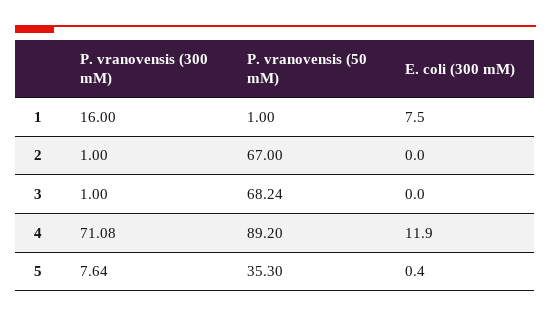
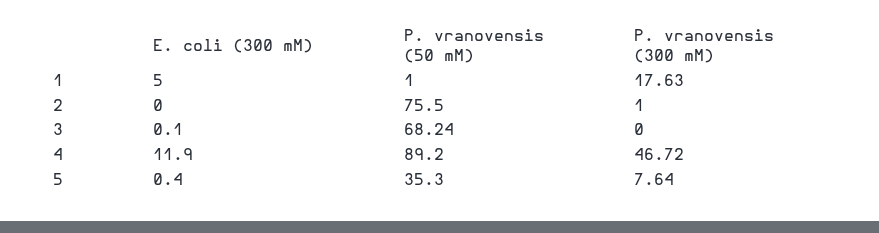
P. vranovensis (300 mM), 1: 16 -> 17.63
E. coli (300 mM), 1: 7.5 -> 5
P. vranovensis (50 mM), 2: 67 -> 75.5
P. vranovensis (300 mM), 3: 1 -> 0
E. coli (300 mM), 3: 0 -> 0.1
P. vranovensis (300 mM), 4: 71.08 -> 46.72

